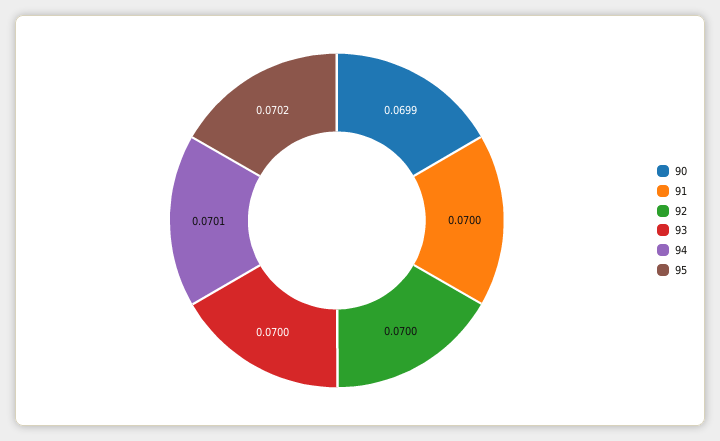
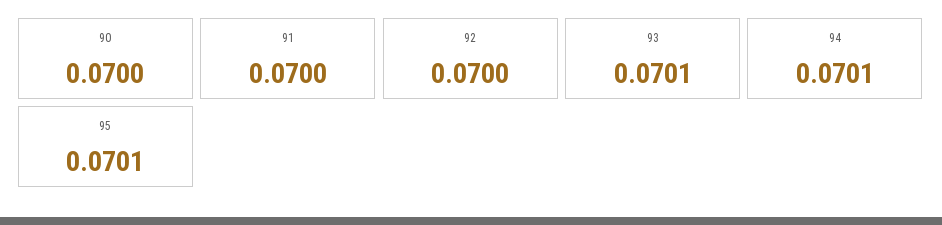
90: 0.0699 -> 0.07
93: 0.07 -> 0.0701
95: 0.0702 -> 0.0701

